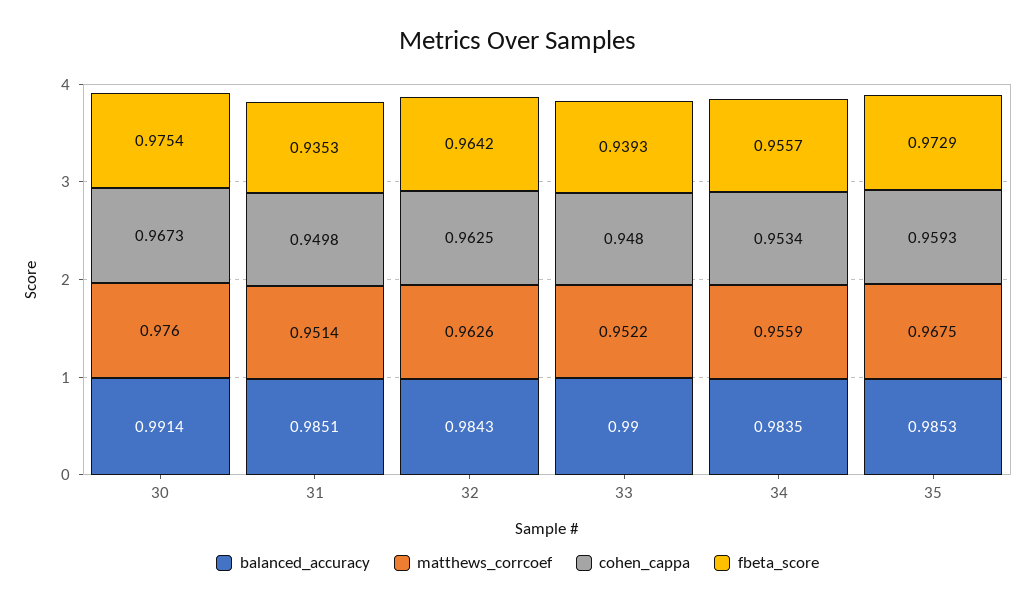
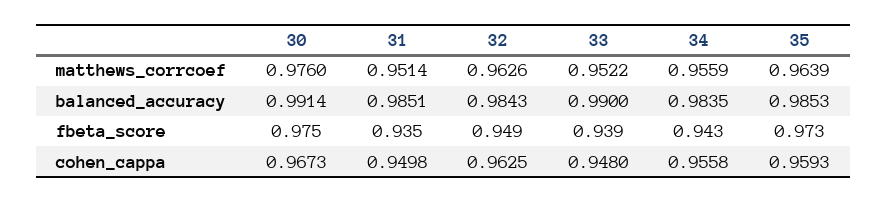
fbeta_score, 32: 0.9642 -> 0.949
cohen_cappa, 34: 0.9534 -> 0.9558
fbeta_score, 34: 0.9557 -> 0.943
matthews_corrcoef, 35: 0.9675 -> 0.9639

